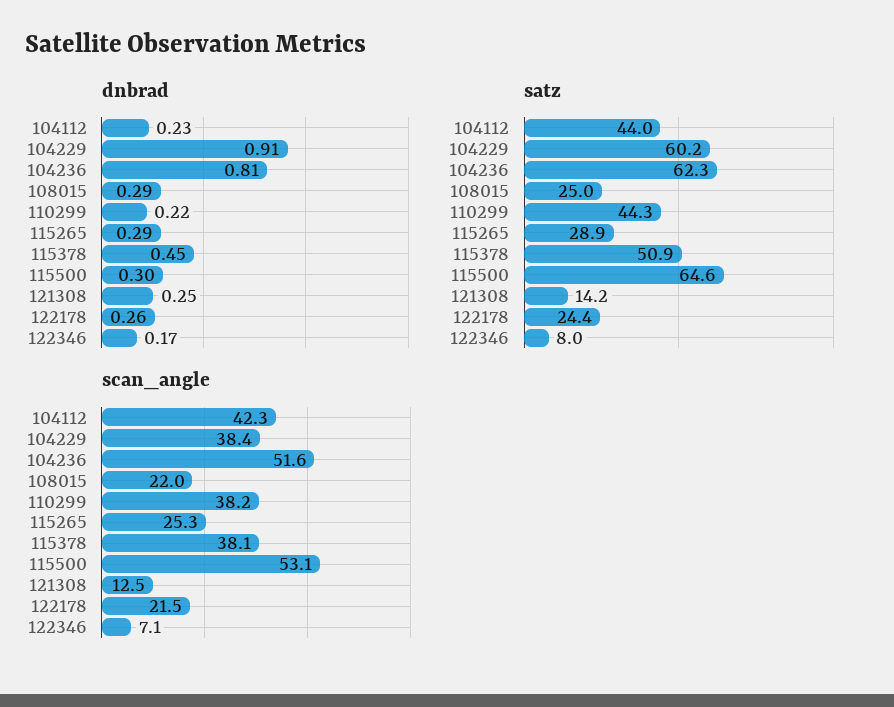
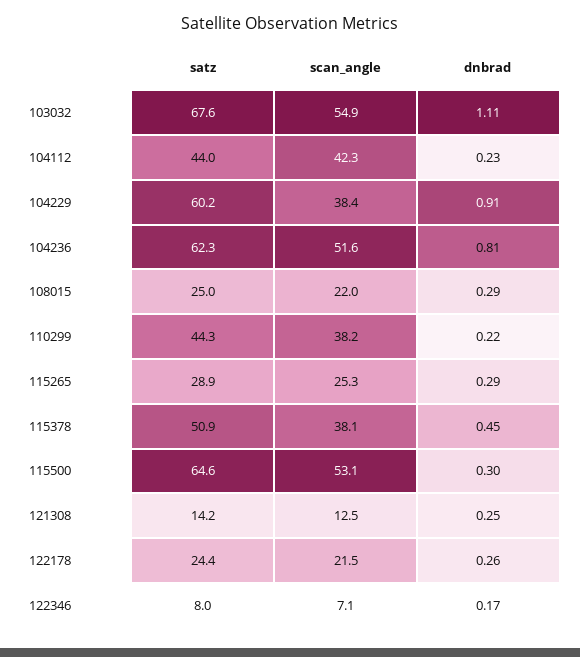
satz, 103032: none -> 67.6
scan_angle, 103032: none -> 54.9
dnbrad, 103032: none -> 1.11

